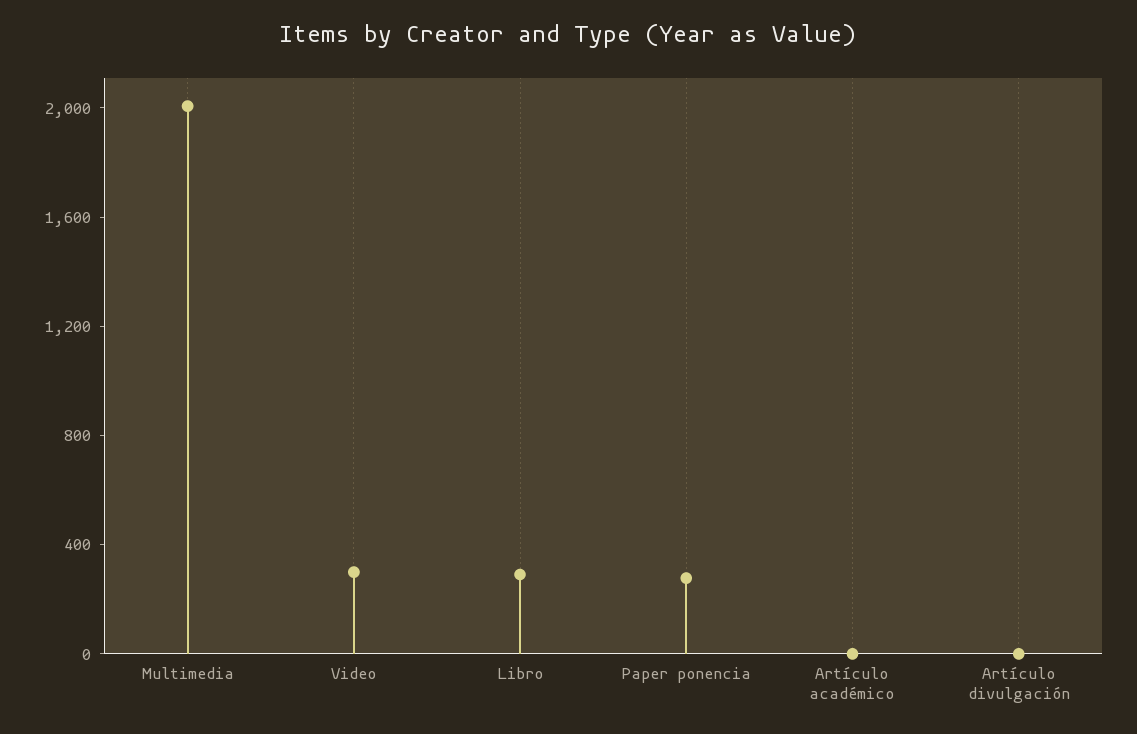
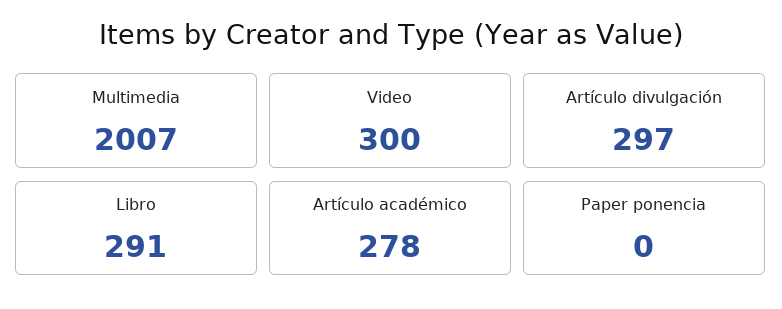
Paper ponencia: 300 -> 0
Artículo académico: 0 -> 278
Artículo divulgación: 0 -> 297

